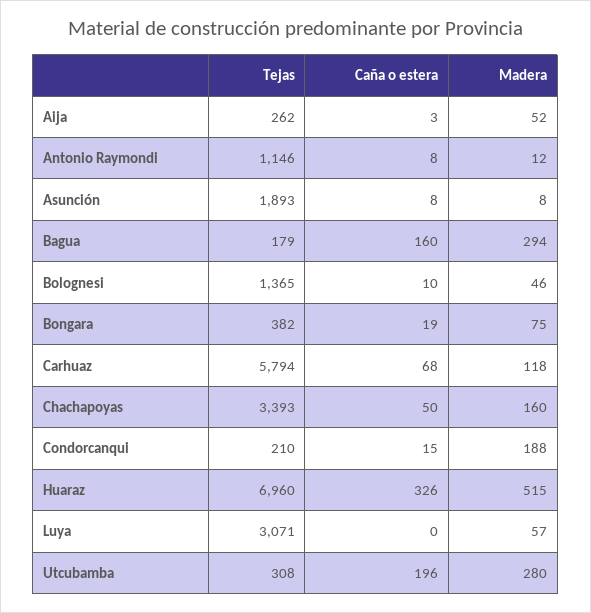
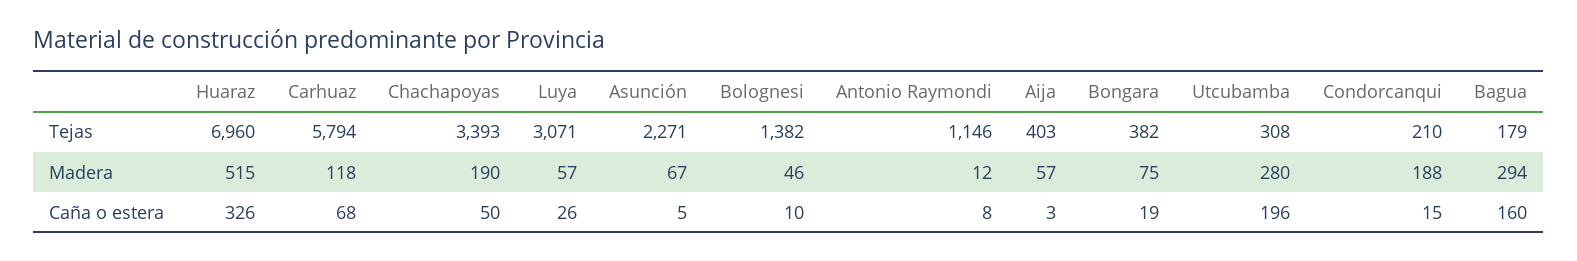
Tejas, Aija: 262 -> 403
Madera, Aija: 52 -> 57
Tejas, Asunción: 1893 -> 2271
Caña o estera, Asunción: 8 -> 5
Madera, Asunción: 8 -> 67
Tejas, Bolognesi: 1365 -> 1382
Madera, Chachapoyas: 160 -> 190
Caña o estera, Luya: 0 -> 26

